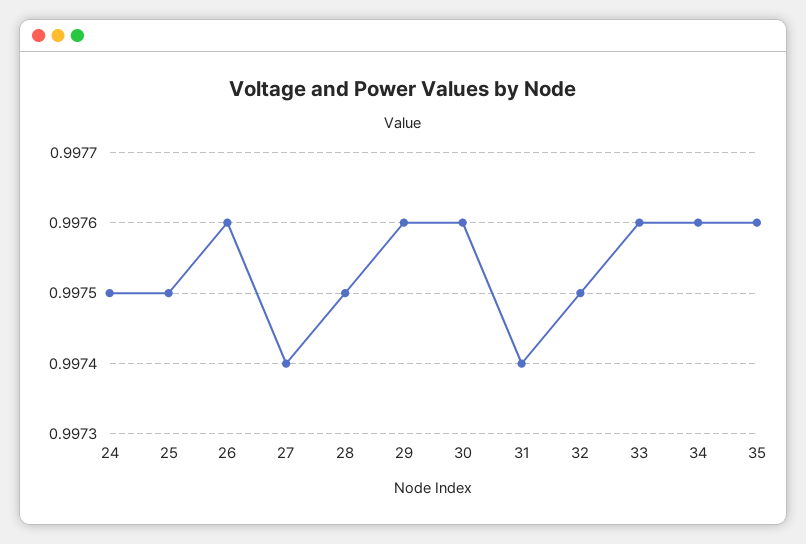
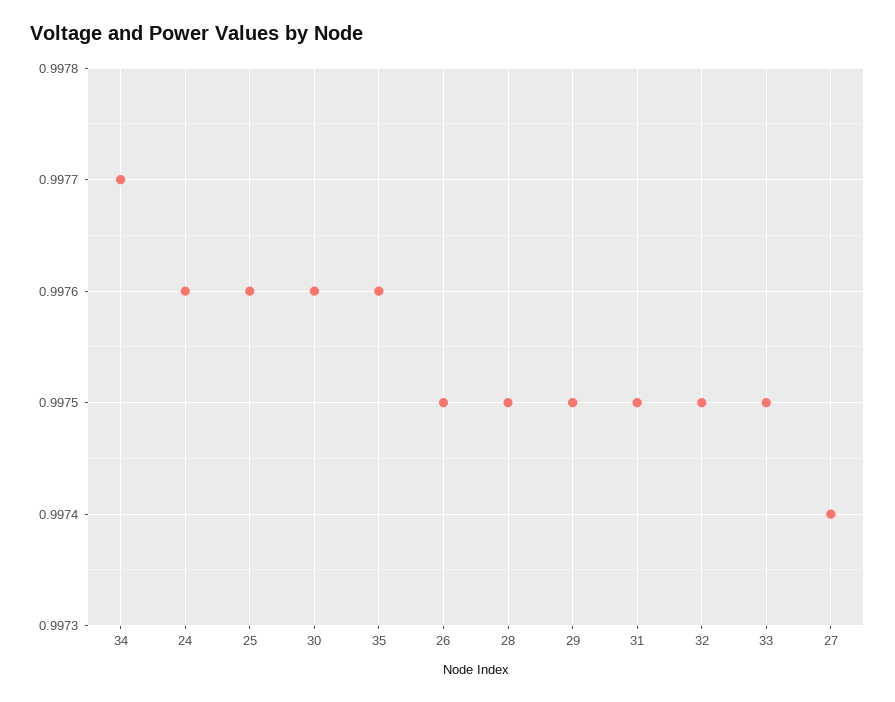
24: 0.9975 -> 0.9976
25: 0.9975 -> 0.9976
26: 0.9976 -> 0.9975
29: 0.9976 -> 0.9975
31: 0.9974 -> 0.9975
33: 0.9976 -> 0.9975
34: 0.9976 -> 0.9977

